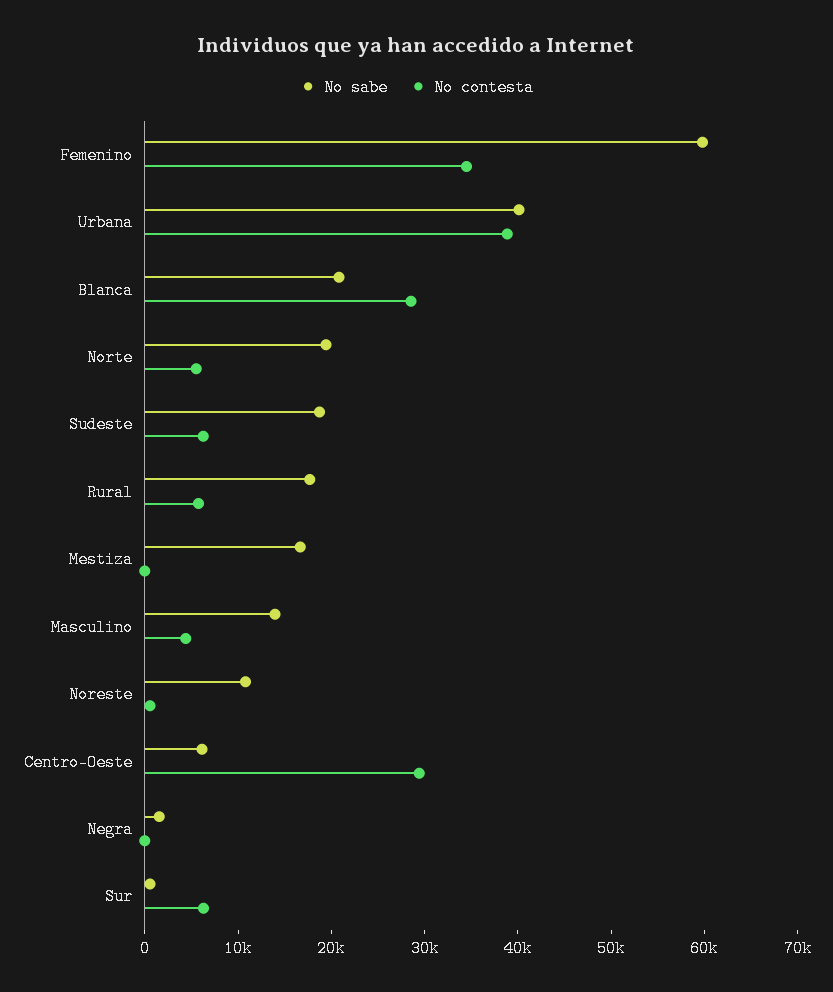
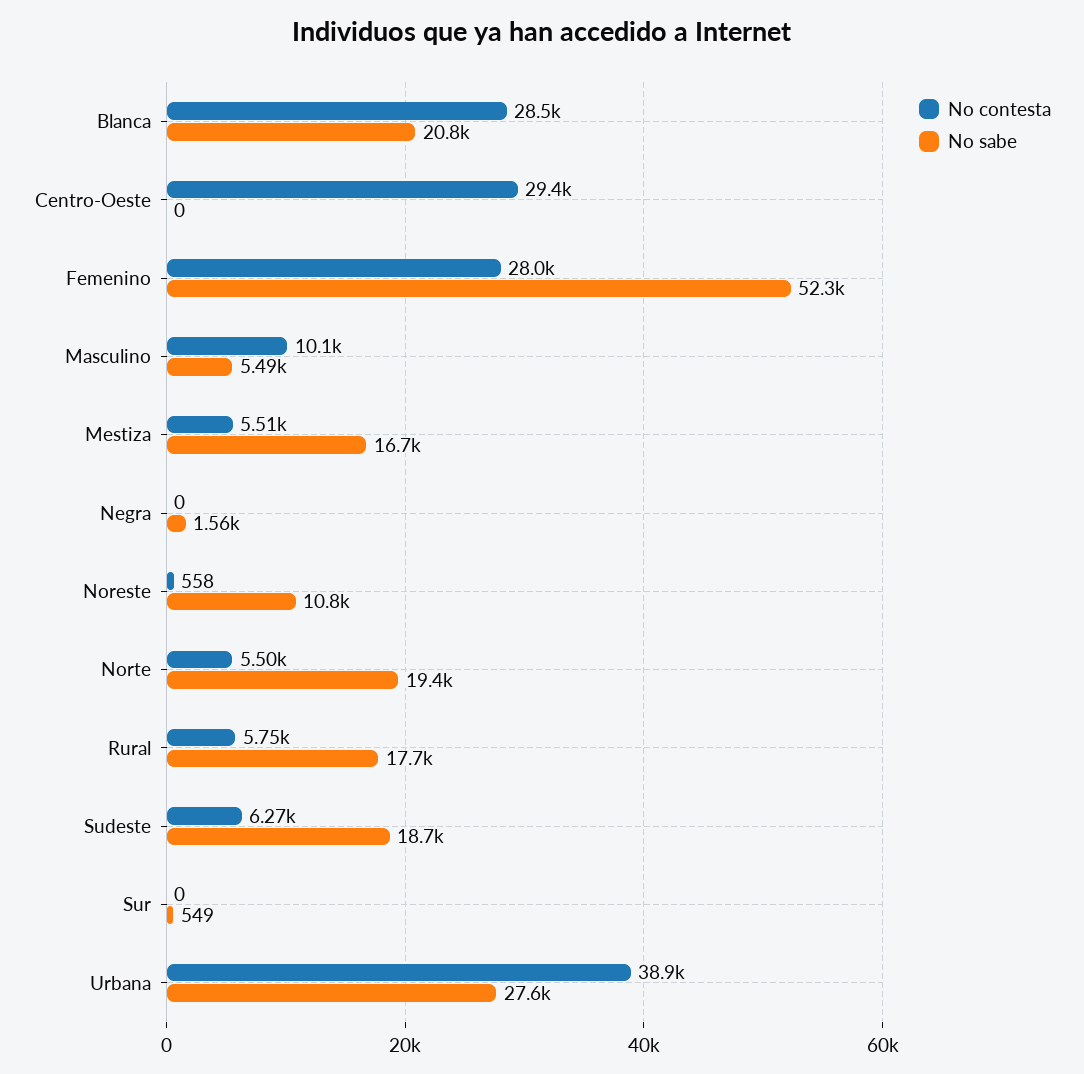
No sabe, Femenino: 60000 -> 52300
No contesta, Femenino: 34000 -> 28000
No sabe, Urbana: 40000 -> 27600
No contesta, Mestiza: 0 -> 5510
No sabe, Masculino: 14000 -> 5490
No contesta, Masculino: 4000 -> 10100
No sabe, Centro-Oeste: 6000 -> 0
No contesta, Sur: 6000 -> 0

